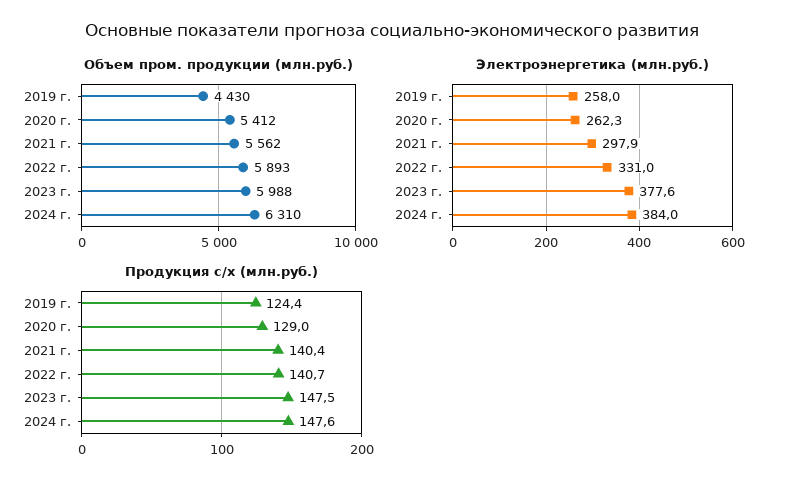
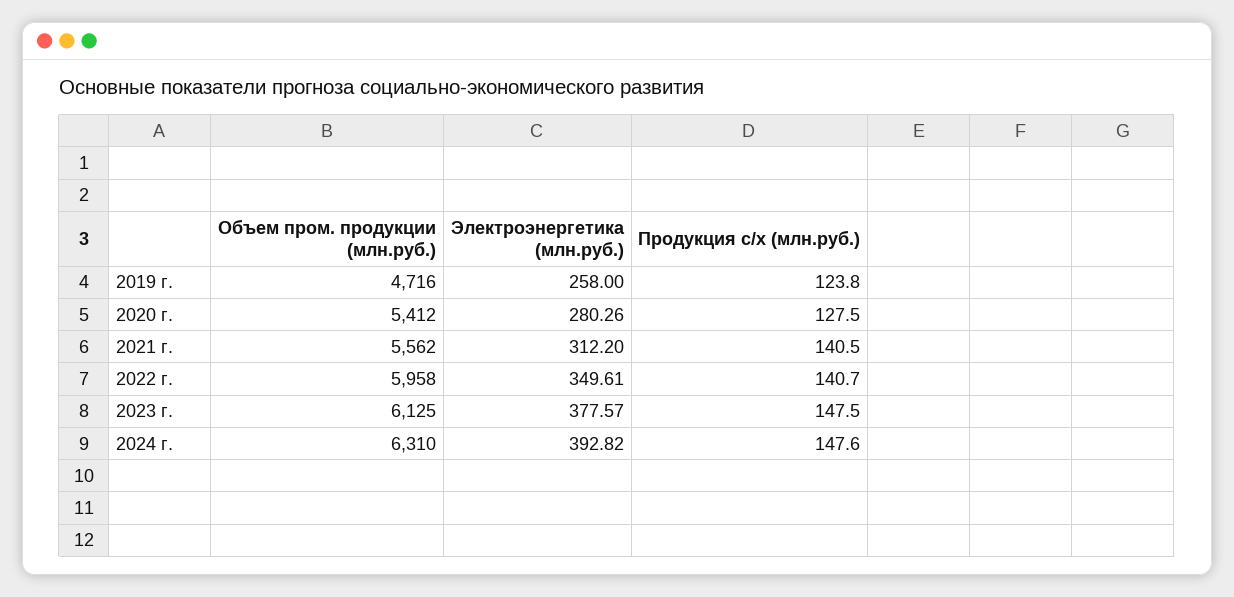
Объем пром. продукции (млн.руб.), 2019 г.: 4430 -> 4716
Объем пром. продукции (млн.руб.), 2022 г.: 5893 -> 5958
Объем пром. продукции (млн.руб.), 2023 г.: 5988 -> 6125
Электроэнергетика (млн.руб.), 2020 г.: 262.3 -> 280.26
Электроэнергетика (млн.руб.), 2021 г.: 297.9 -> 312.2
Электроэнергетика (млн.руб.), 2022 г.: 331 -> 349.61
Электроэнергетика (млн.руб.), 2024 г.: 384 -> 392.82
Продукция с/х (млн.руб.), 2019 г.: 124.4 -> 123.8
Продукция с/х (млн.руб.), 2020 г.: 129 -> 127.5
Продукция с/х (млн.руб.), 2021 г.: 140.4 -> 140.5

